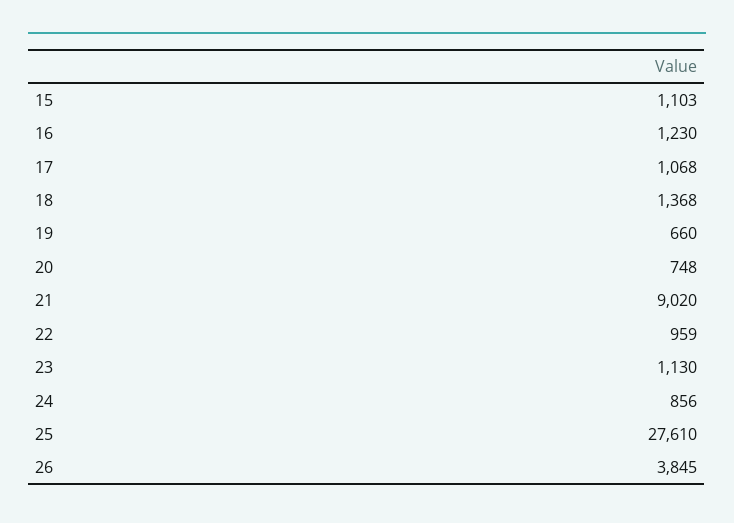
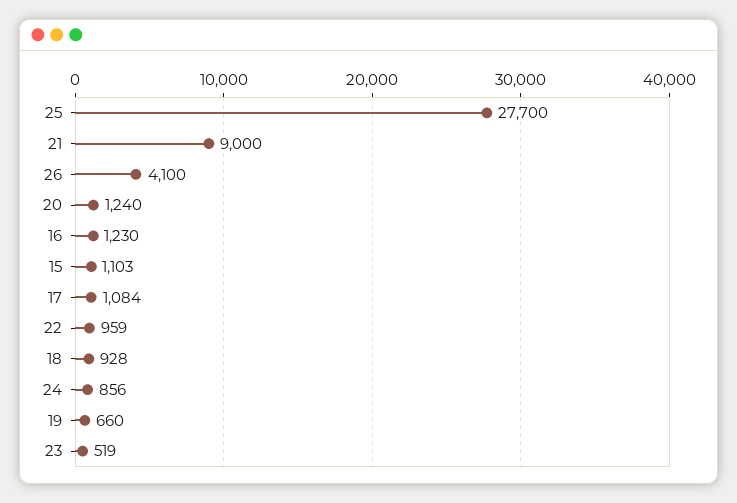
17: 1068 -> 1084
18: 1368 -> 928
20: 748 -> 1240
21: 9020 -> 9000
23: 1130 -> 519
25: 27610 -> 27700
26: 3845 -> 4100

